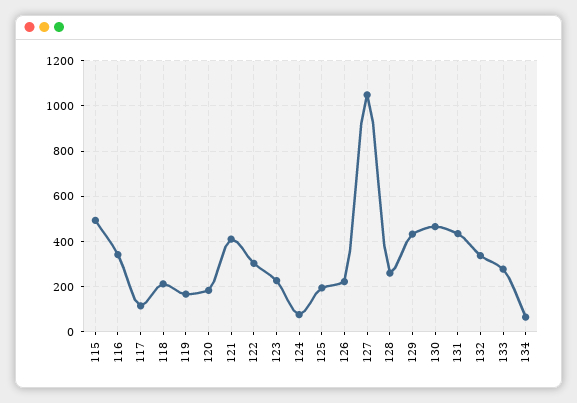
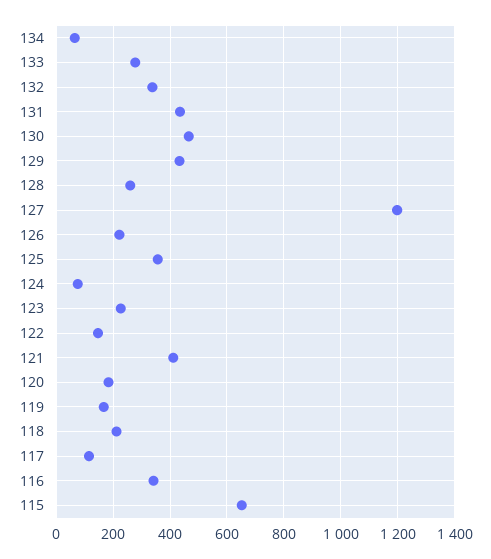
115: 500 -> 650
122: 300 -> 150
125: 200 -> 350
127: 1050 -> 1200

